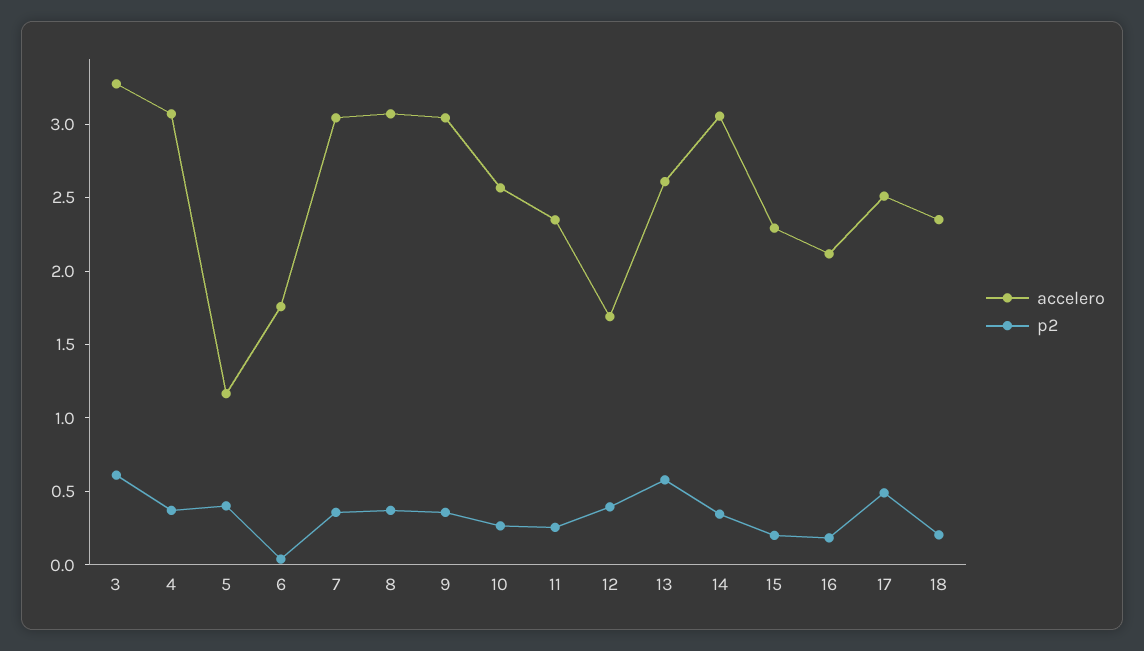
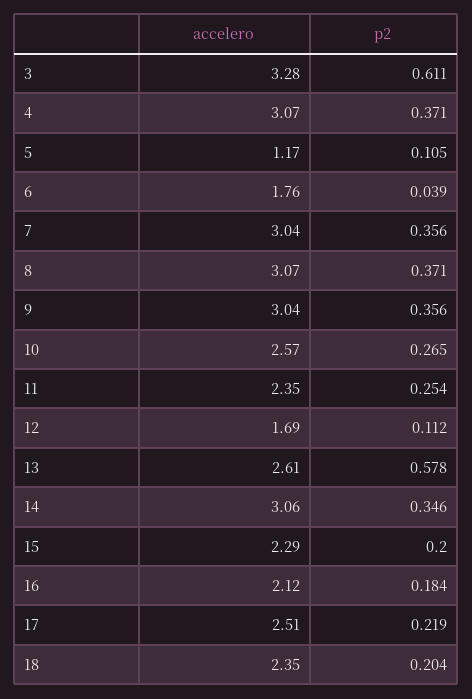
p2, 5: 0.4 -> 0.105
p2, 12: 0.4 -> 0.112
p2, 17: 0.5 -> 0.219

